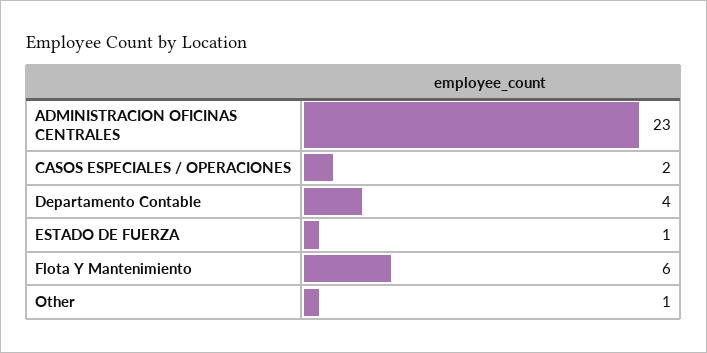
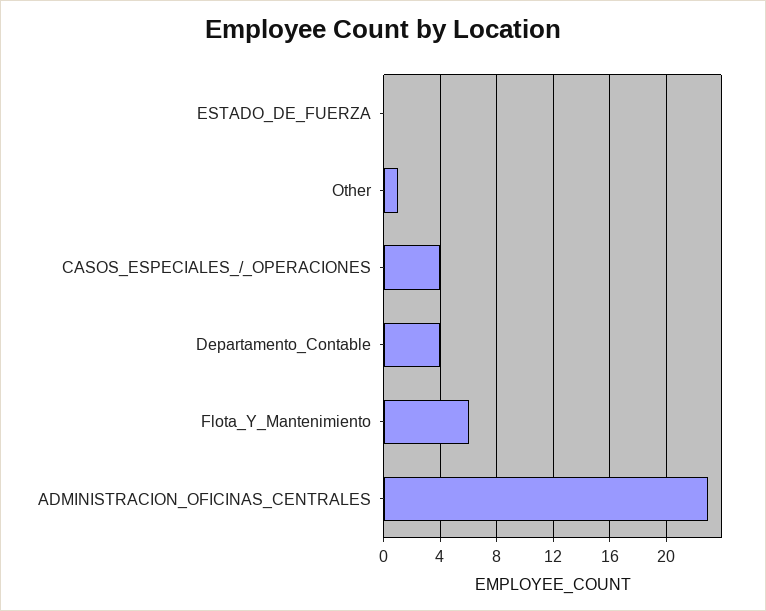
CASOS ESPECIALES / OPERACIONES: 2 -> 4
ESTADO DE FUERZA: 1 -> 0

